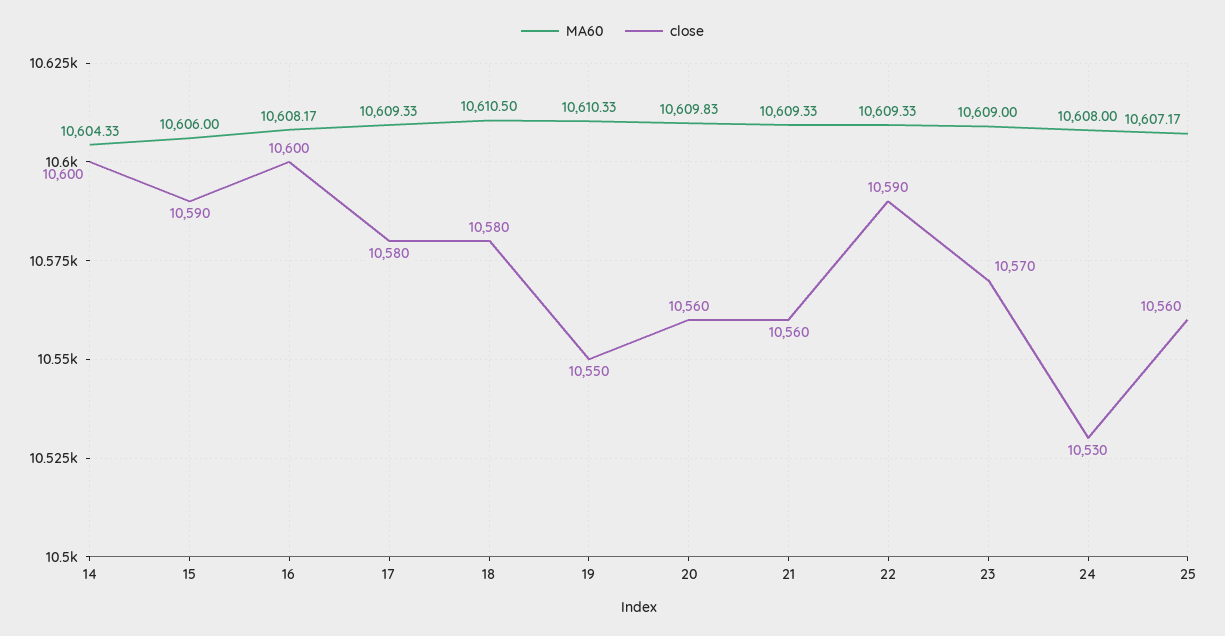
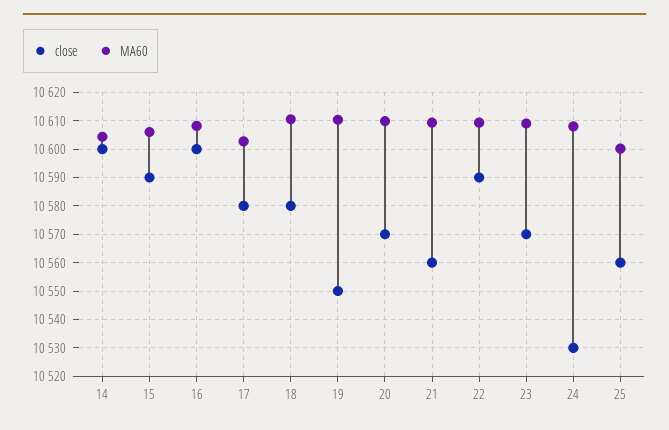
MA60, 17: 10609.33 -> 10602.5
close, 20: 10560 -> 10570
MA60, 25: 10607.17 -> 10600

